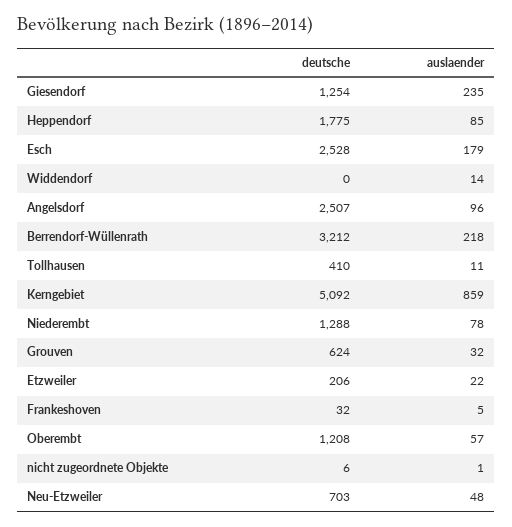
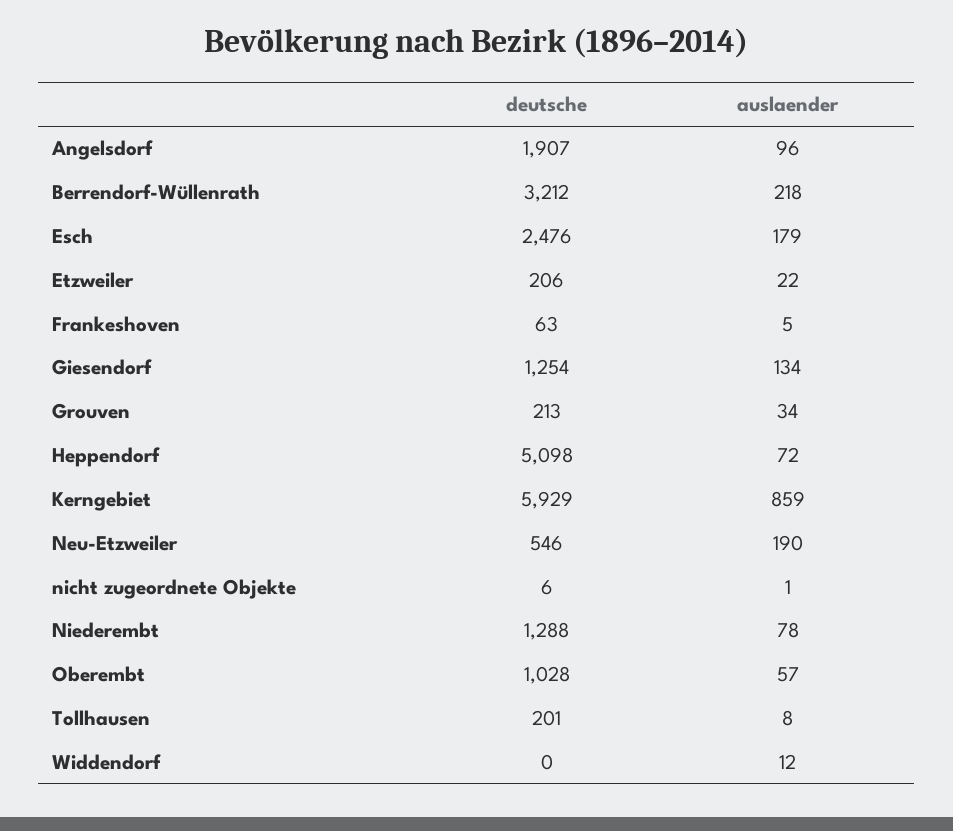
auslaender, Giesendorf: 235 -> 134
deutsche, Heppendorf: 1775 -> 5098
auslaender, Heppendorf: 85 -> 72
deutsche, Esch: 2528 -> 2476
auslaender, Widdendorf: 14 -> 12
deutsche, Angelsdorf: 2507 -> 1907
deutsche, Tollhausen: 410 -> 201
auslaender, Tollhausen: 11 -> 8
deutsche, Kerngebiet: 5092 -> 5929
deutsche, Grouven: 624 -> 213
auslaender, Grouven: 32 -> 34
deutsche, Frankeshoven: 32 -> 63
deutsche, Oberembt: 1208 -> 1028
deutsche, Neu-Etzweiler: 703 -> 546
auslaender, Neu-Etzweiler: 48 -> 190

